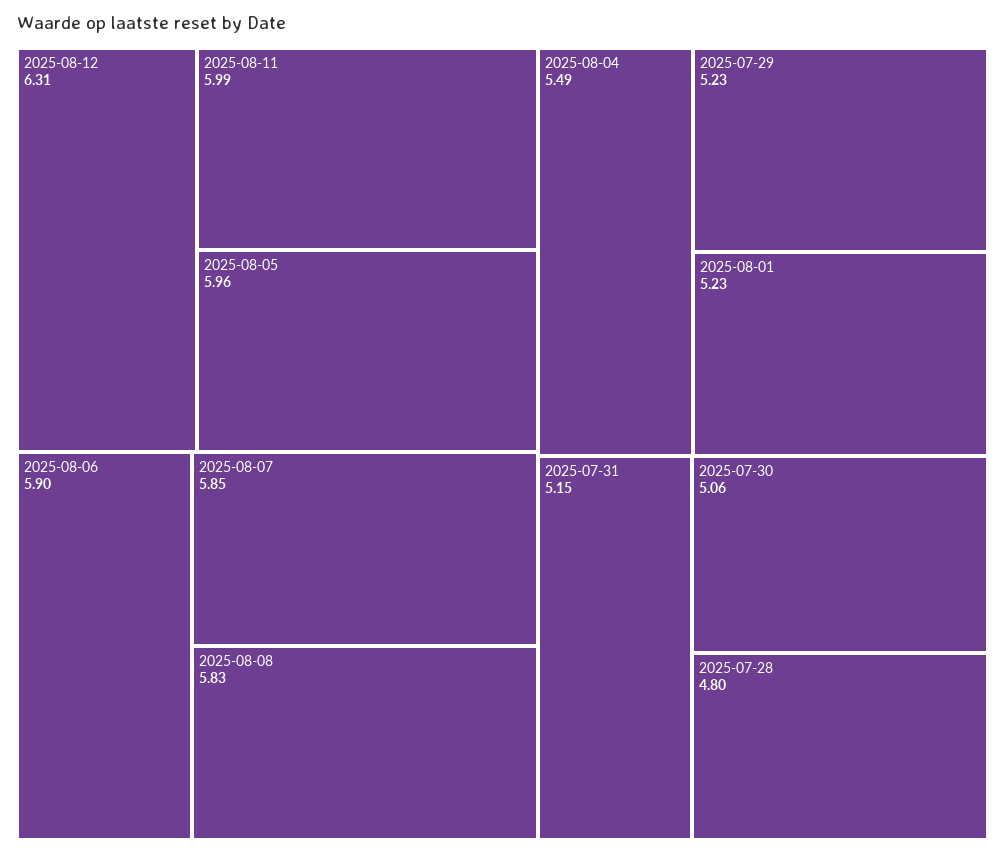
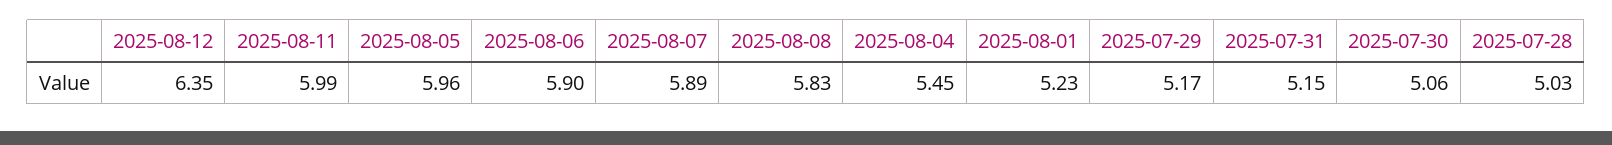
2025-08-12: 6.31 -> 6.35
2025-08-07: 5.85 -> 5.89
2025-08-04: 5.49 -> 5.45
2025-07-29: 5.23 -> 5.17
2025-07-28: 4.8 -> 5.03

